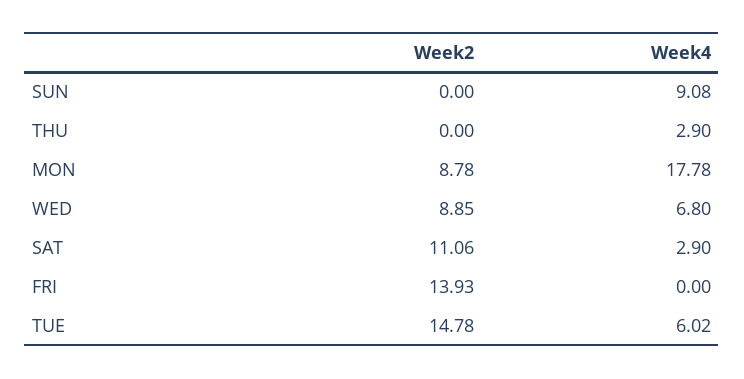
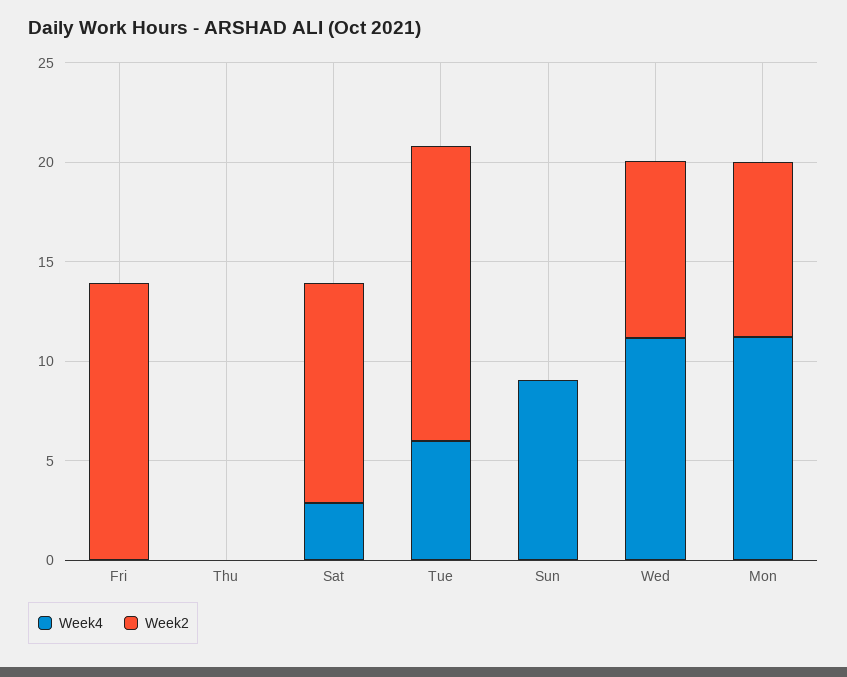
Week4, THU: 2.9 -> 0
Week4, MON: 17.78 -> 11
Week4, WED: 6.8 -> 11

